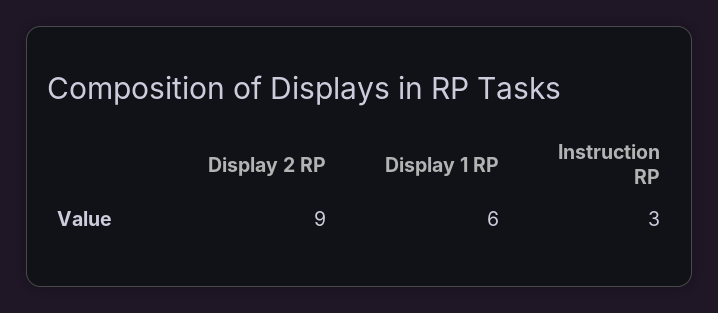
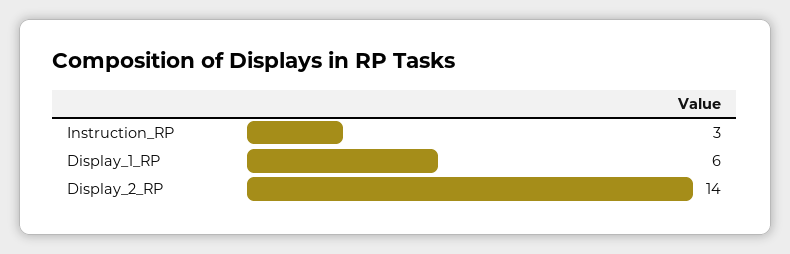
Display 2 RP: 9 -> 14

